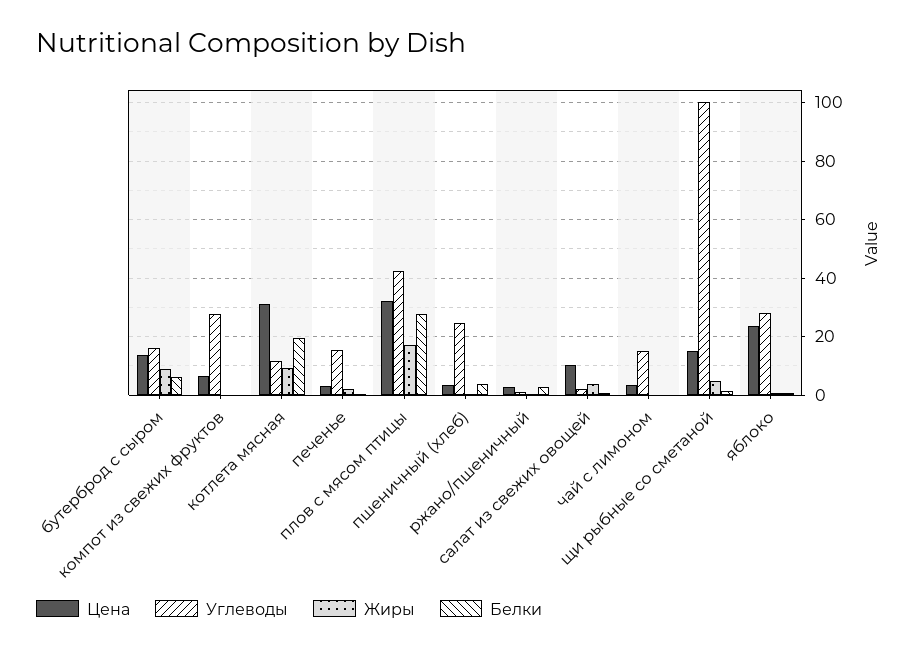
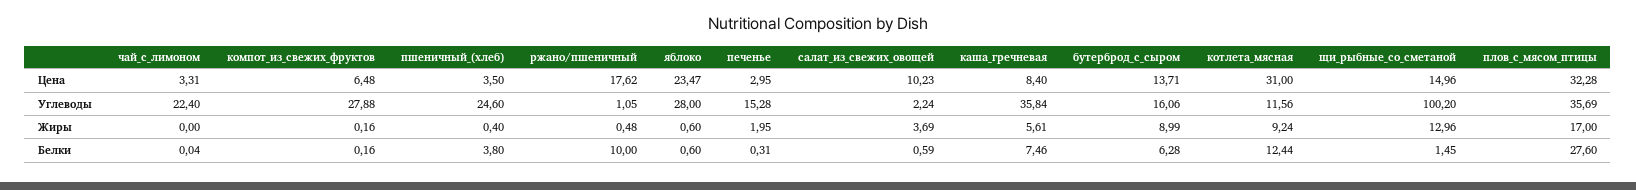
Белки, котлета мясная: 20 -> 12.44
Углеводы, плов с мясом птицы: 42.5 -> 35.69
Цена, ржано/пшеничный: 2.5 -> 17.62
Белки, ржано/пшеничный: 2.5 -> 10
Углеводы, чай с лимоном: 15 -> 22.4
Жиры, щи рыбные со сметаной: 5 -> 12.96
Цена, каша_гречневая: none -> 8.4
Углеводы, каша_гречневая: none -> 35.84
Жиры, каша_гречневая: none -> 5.61
Белки, каша_гречневая: none -> 7.46

